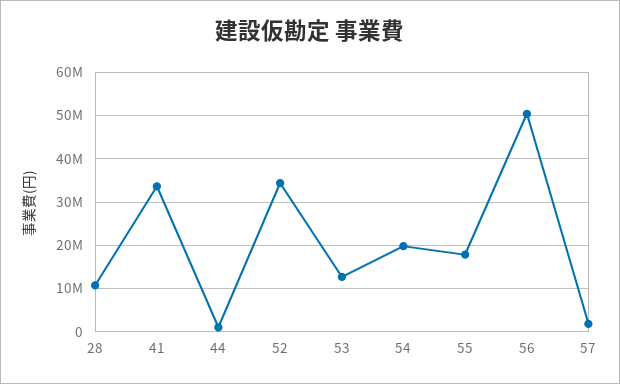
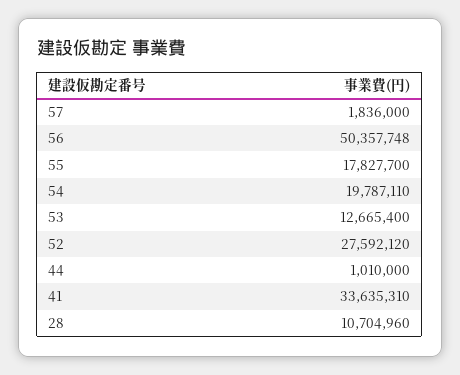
52: 34000000 -> 27592120

